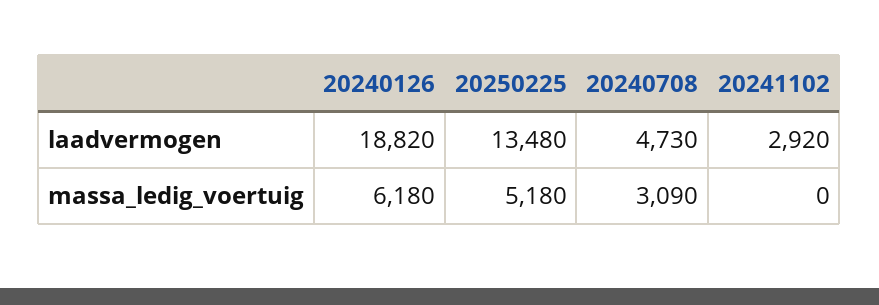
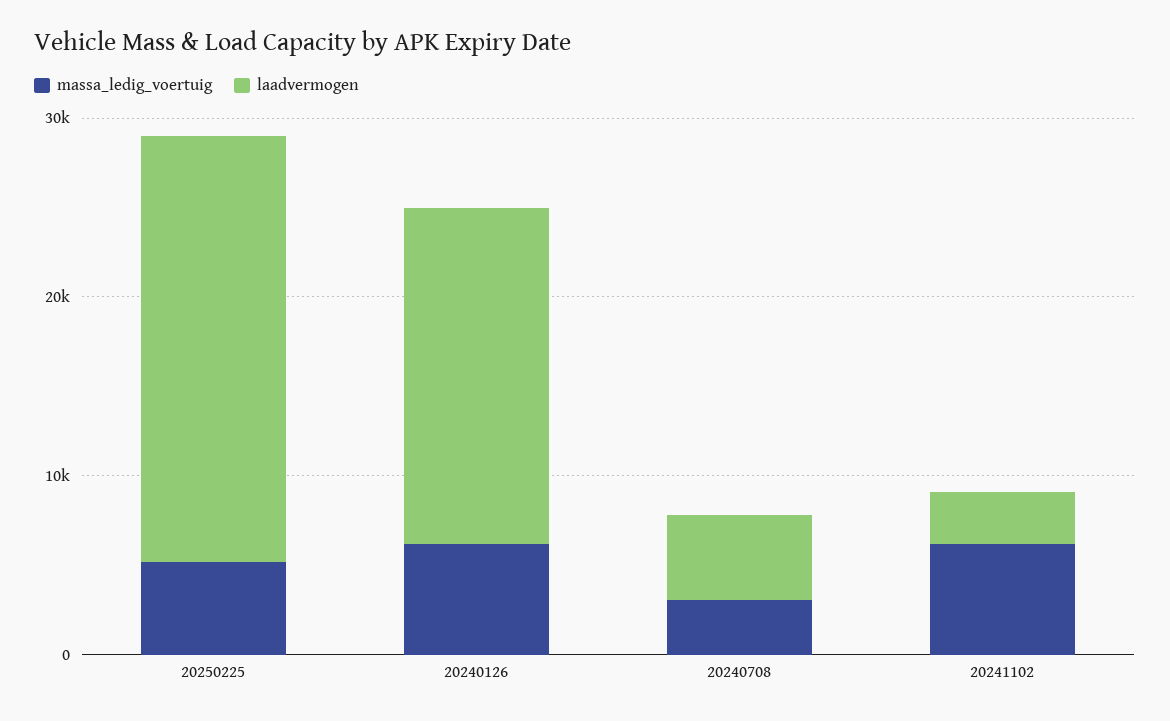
laadvermogen, 20250225: 13480 -> 24000
massa_ledig_voertuig, 20241102: 0 -> 6000

